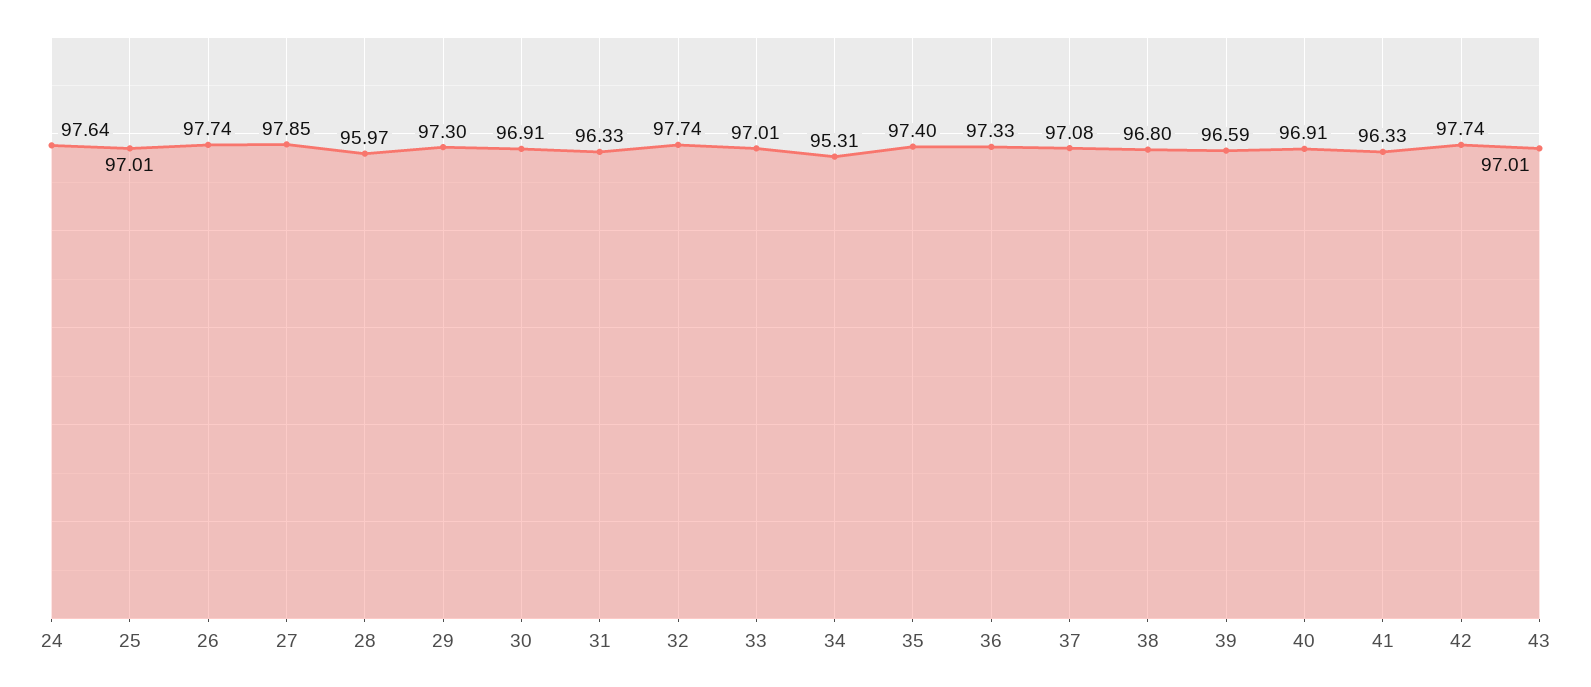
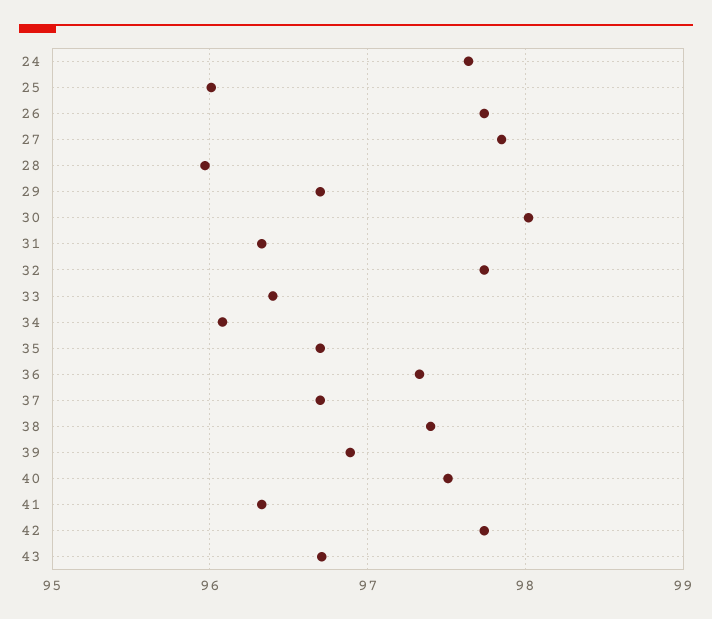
25: 97.01 -> 96
29: 97.3 -> 96.7
30: 96.91 -> 98
33: 97.01 -> 96.4
34: 95.31 -> 96.1
35: 97.4 -> 96.7
37: 97.08 -> 96.7
38: 96.8 -> 97.4
39: 96.59 -> 96.9
40: 96.91 -> 97.5
43: 97.01 -> 96.7

